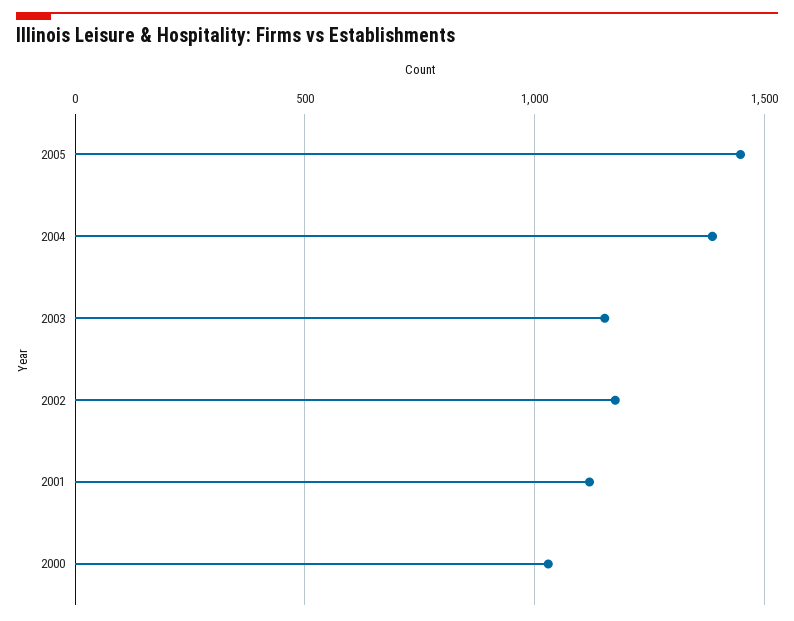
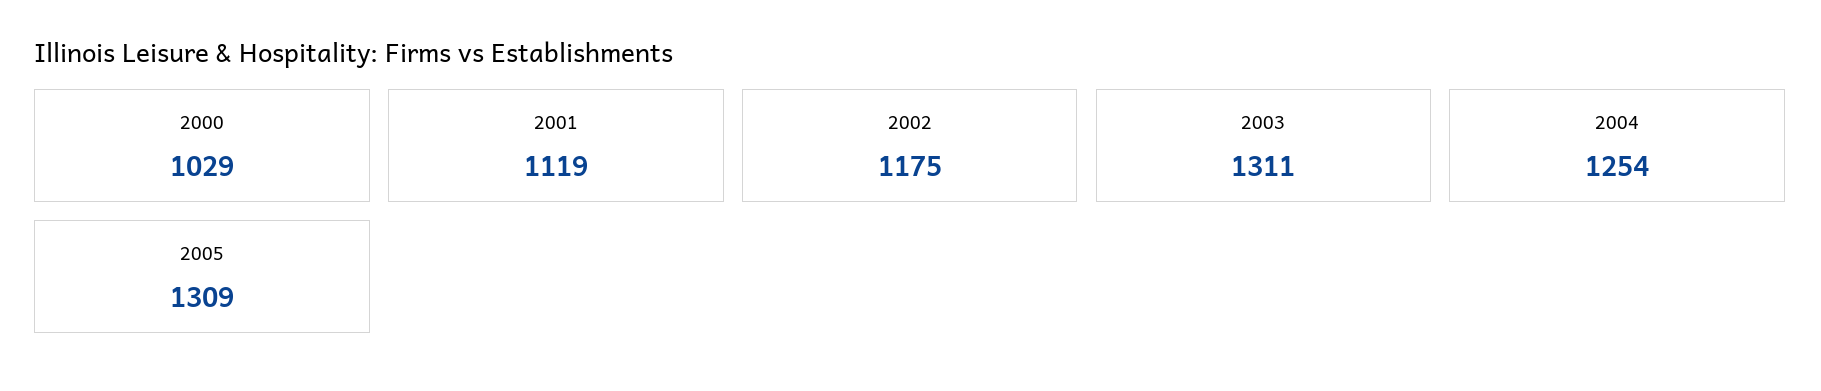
2005: 1450 -> 1309
2004: 1400 -> 1254
2003: 1150 -> 1311

